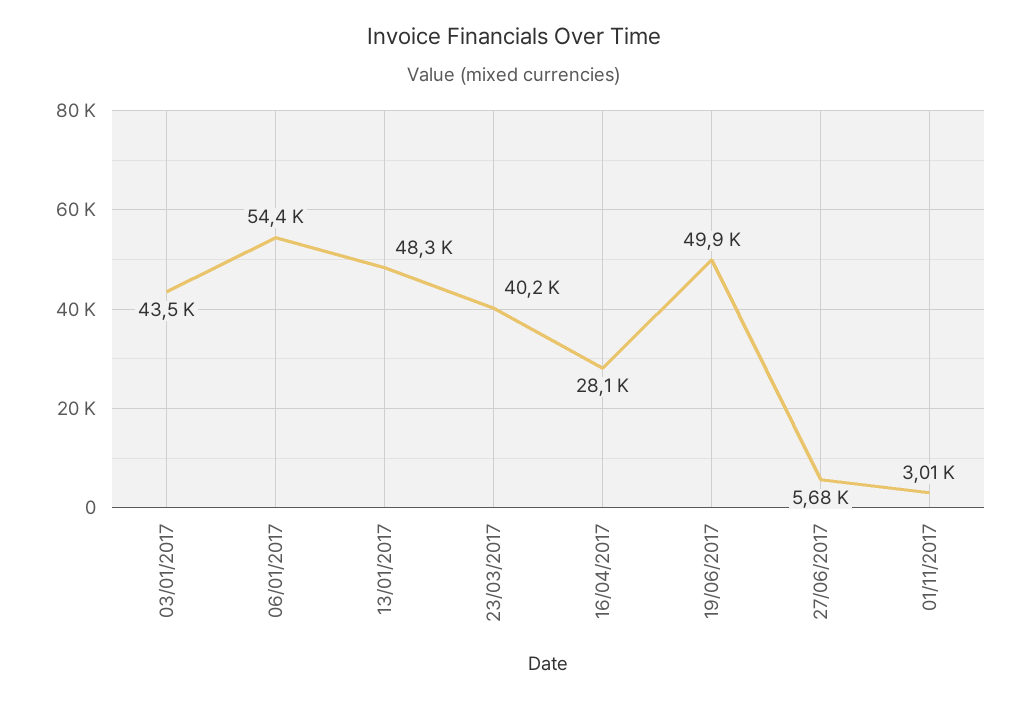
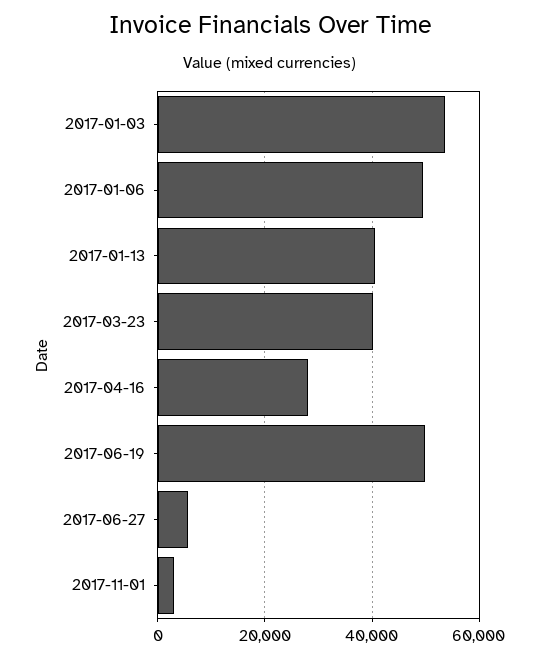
03/01/2017: 43500 -> 54000
06/01/2017: 54400 -> 50000
13/01/2017: 48300 -> 40000

